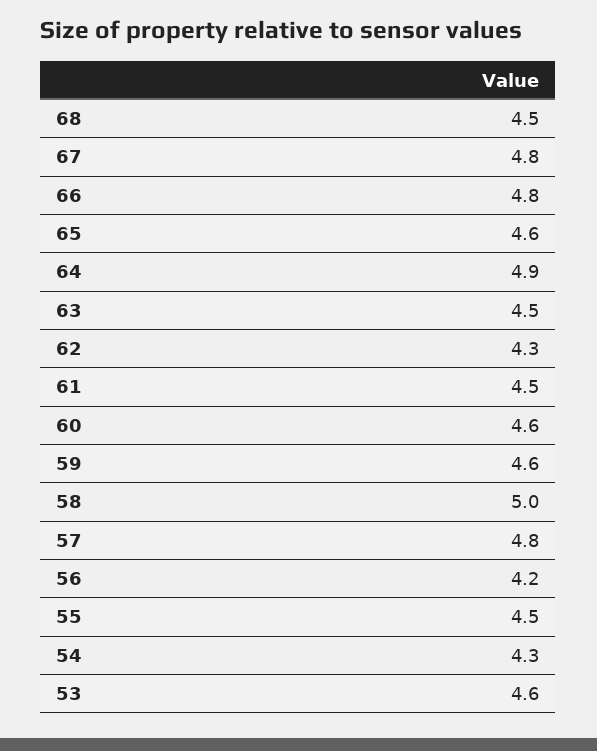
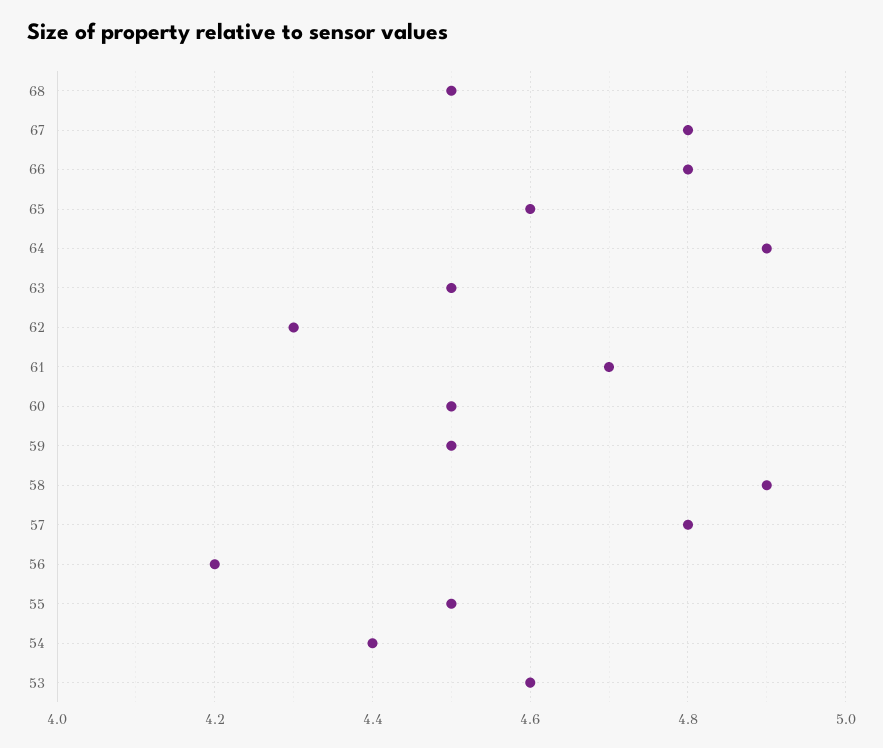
61: 4.5 -> 4.7
60: 4.6 -> 4.5
59: 4.6 -> 4.5
58: 5 -> 4.9
54: 4.3 -> 4.4

